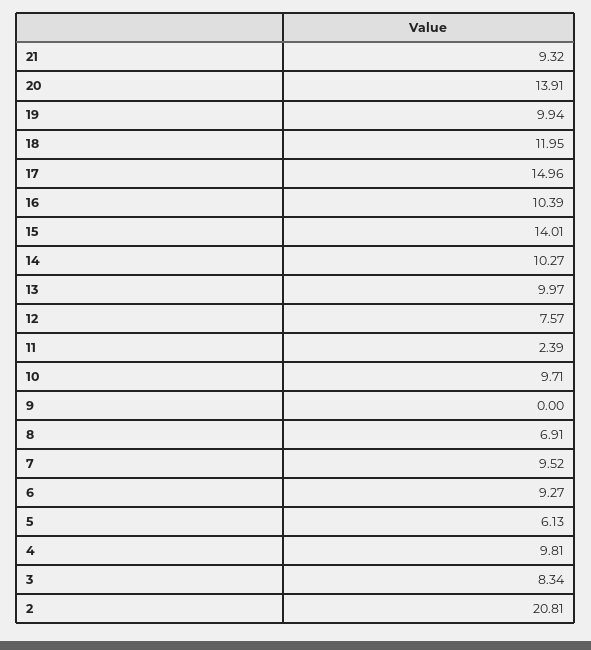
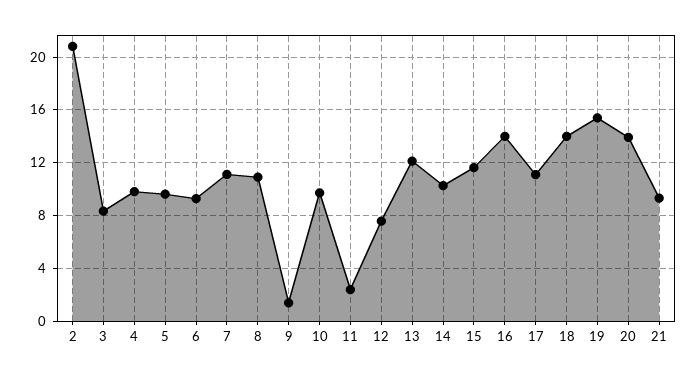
19: 9.94 -> 15.5
18: 11.95 -> 14
17: 14.96 -> 11
16: 10.39 -> 14
15: 14.01 -> 11.5
13: 9.97 -> 12
9: 0 -> 1.5
8: 6.91 -> 11
7: 9.52 -> 11
5: 6.13 -> 9.5

